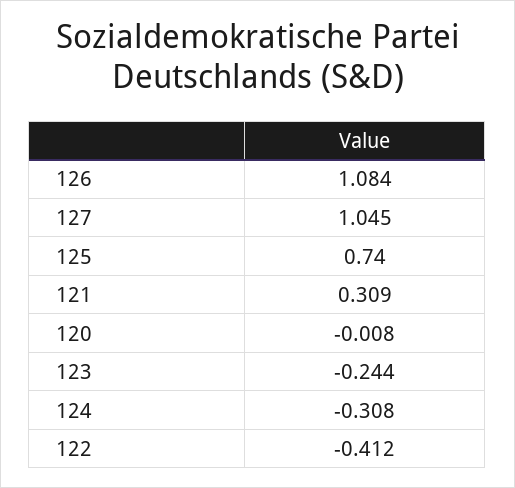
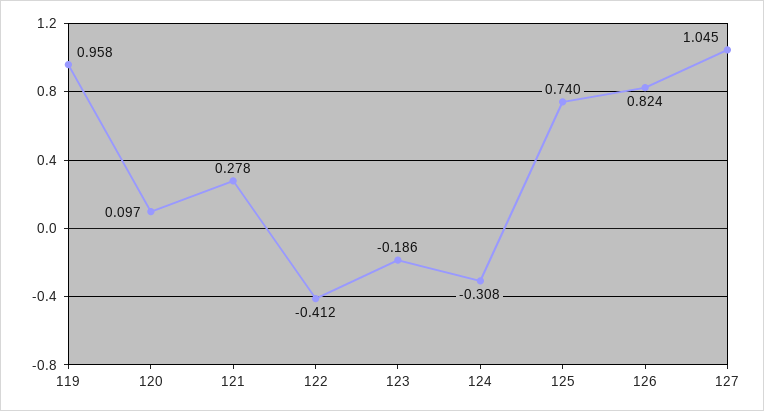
126: 1.084 -> 0.824
121: 0.309 -> 0.278
120: -0.008 -> 0.097
123: -0.244 -> -0.186
119: none -> 0.958

